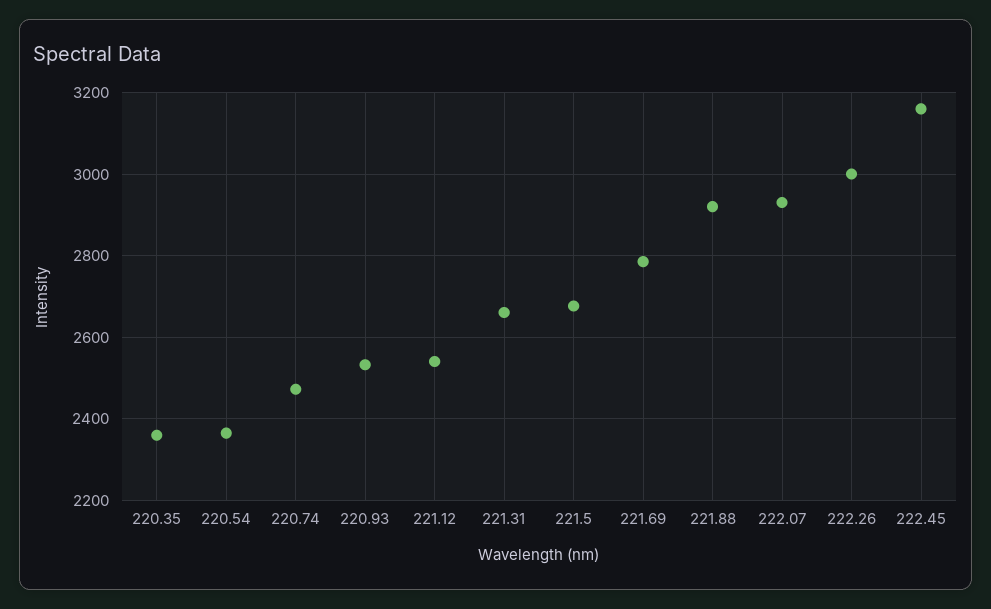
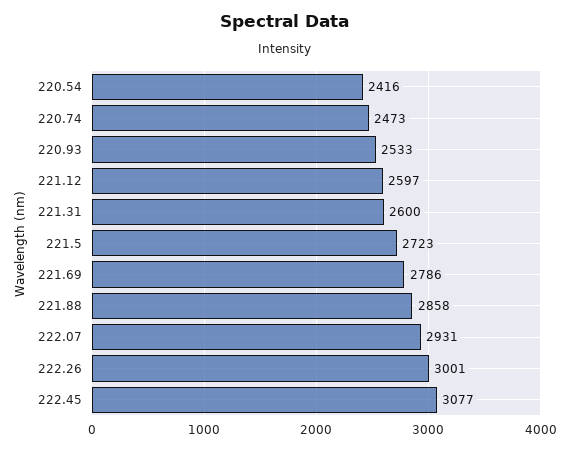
220.35: 2360 -> none
220.54: 2360 -> 2416
221.12: 2540 -> 2597
221.31: 2660 -> 2600
221.5: 2680 -> 2723
221.88: 2920 -> 2858
222.45: 3160 -> 3077

